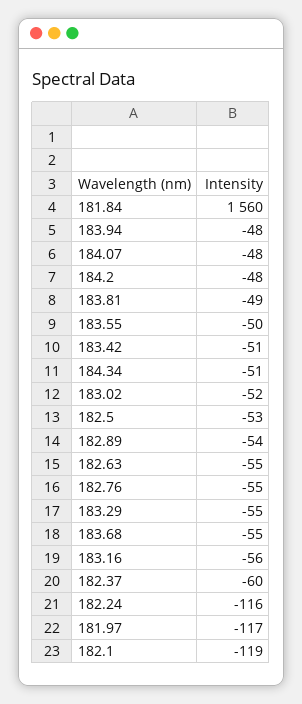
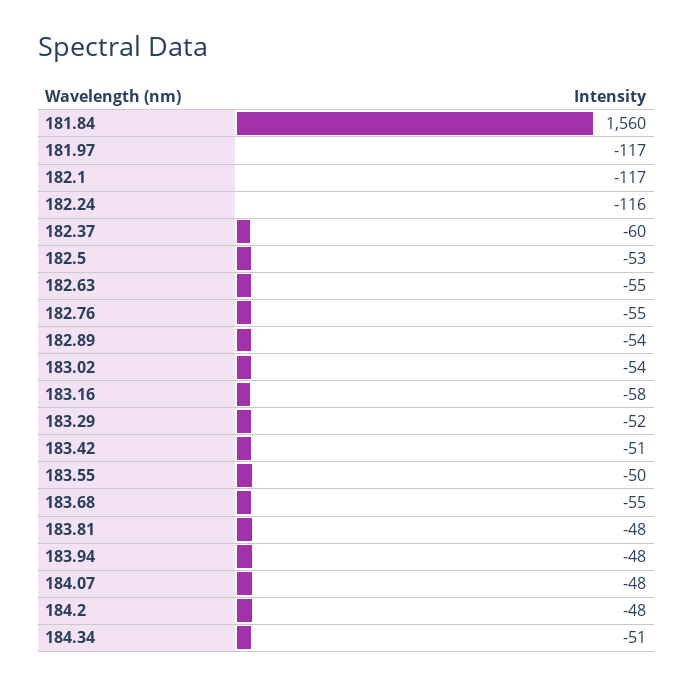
183.81: -49 -> -48
183.02: -52 -> -54
183.29: -55 -> -52
183.16: -56 -> -58
182.1: -119 -> -117

